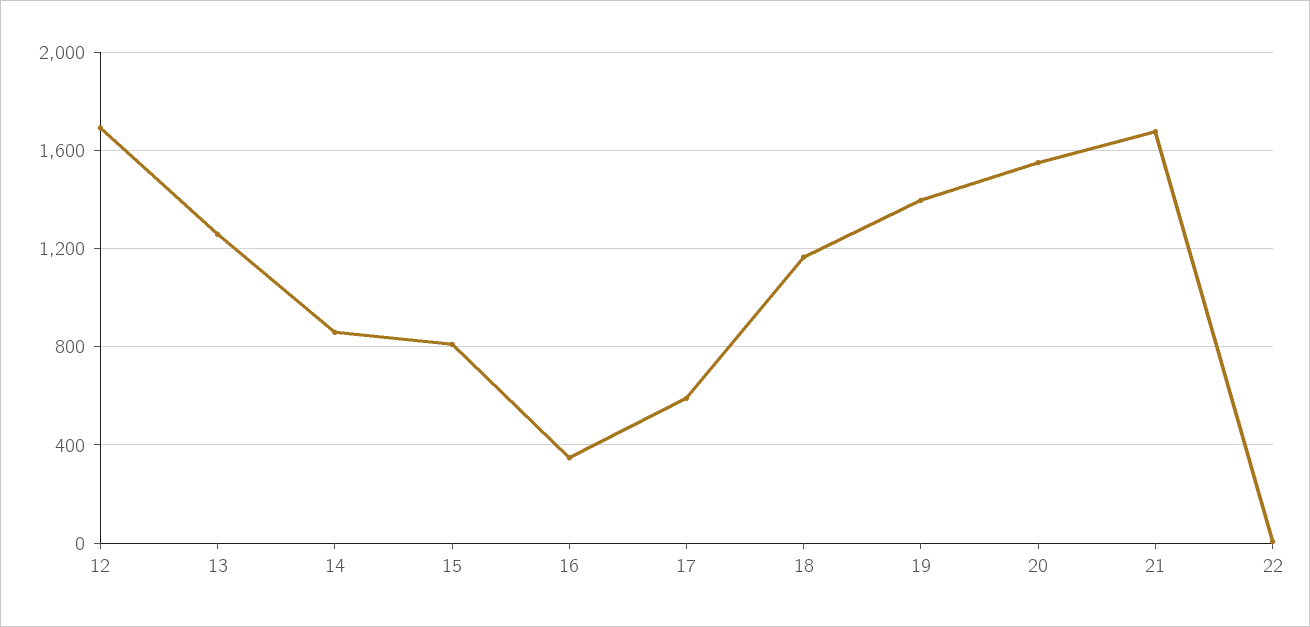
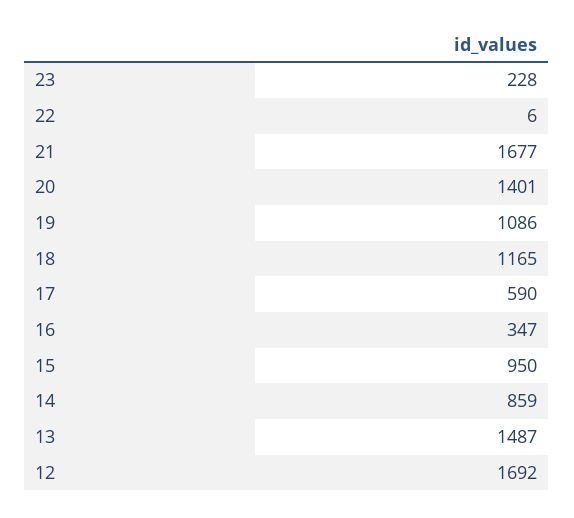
13: 1250 -> 1487
15: 800 -> 950
19: 1400 -> 1086
20: 1550 -> 1401
23: none -> 228

